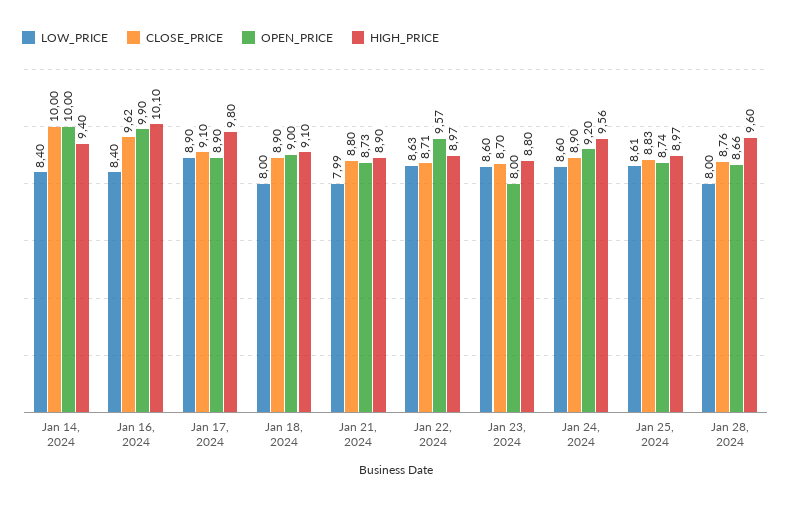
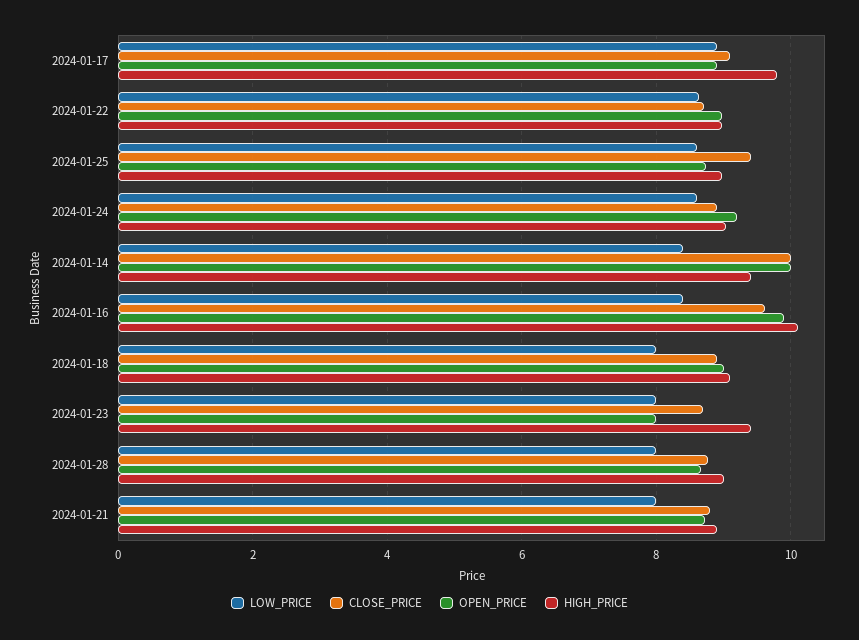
OPEN_PRICE, Jan 22, 2024: 9.57 -> 9
LOW_PRICE, Jan 23, 2024: 8.6 -> 8
HIGH_PRICE, Jan 23, 2024: 8.8 -> 9.4
HIGH_PRICE, Jan 24, 2024: 9.56 -> 9
CLOSE_PRICE, Jan 25, 2024: 8.83 -> 9.4
HIGH_PRICE, Jan 28, 2024: 9.6 -> 9

